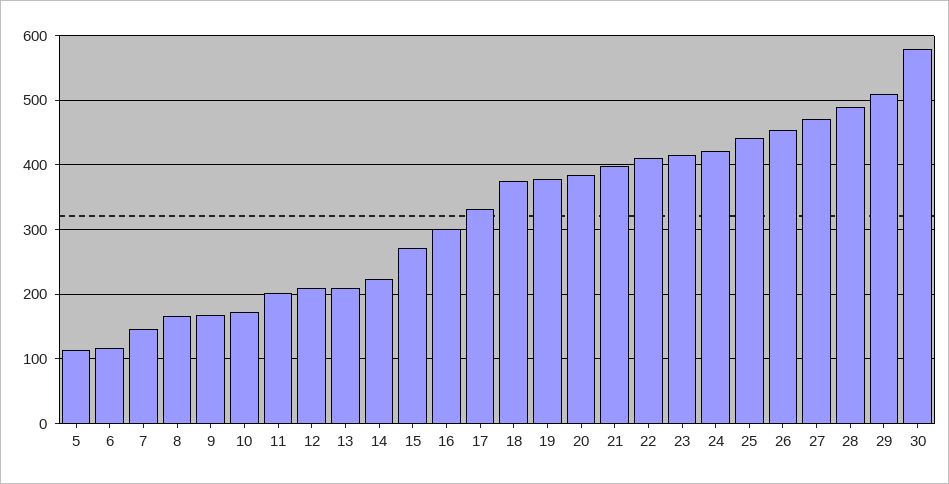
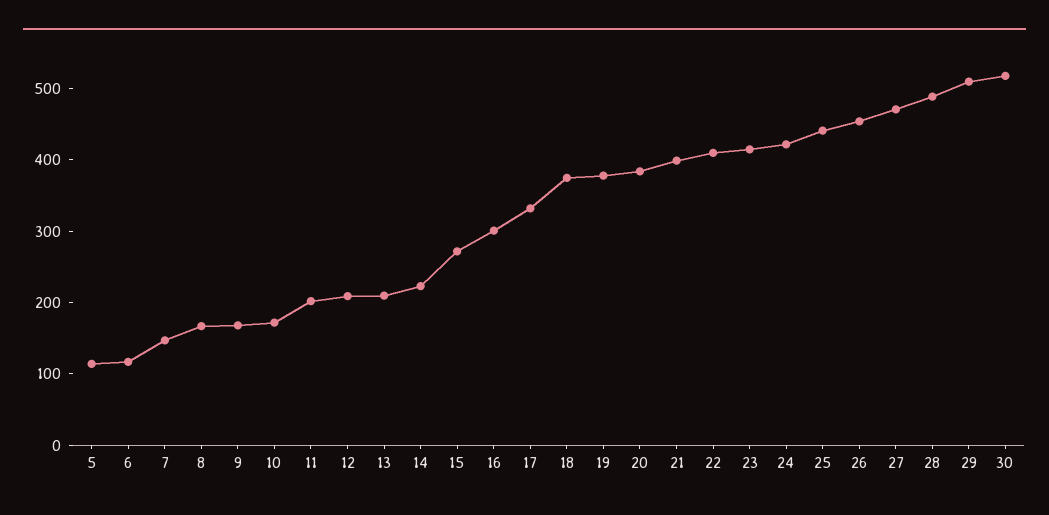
30: 580 -> 520

